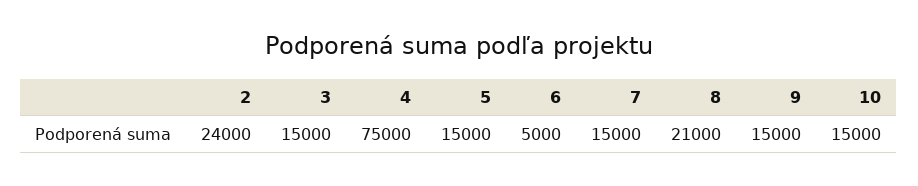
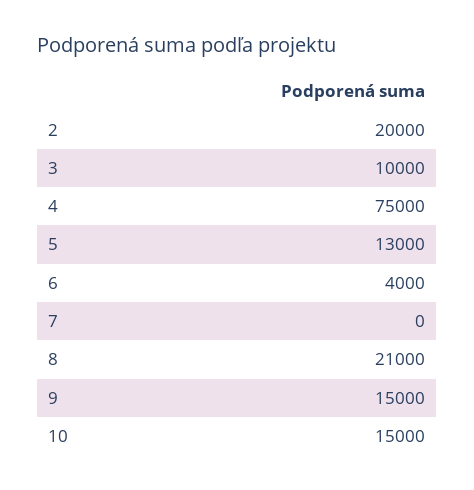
2: 24000 -> 20000
3: 15000 -> 10000
5: 15000 -> 13000
6: 5000 -> 4000
7: 15000 -> 0

